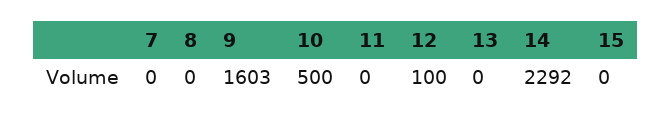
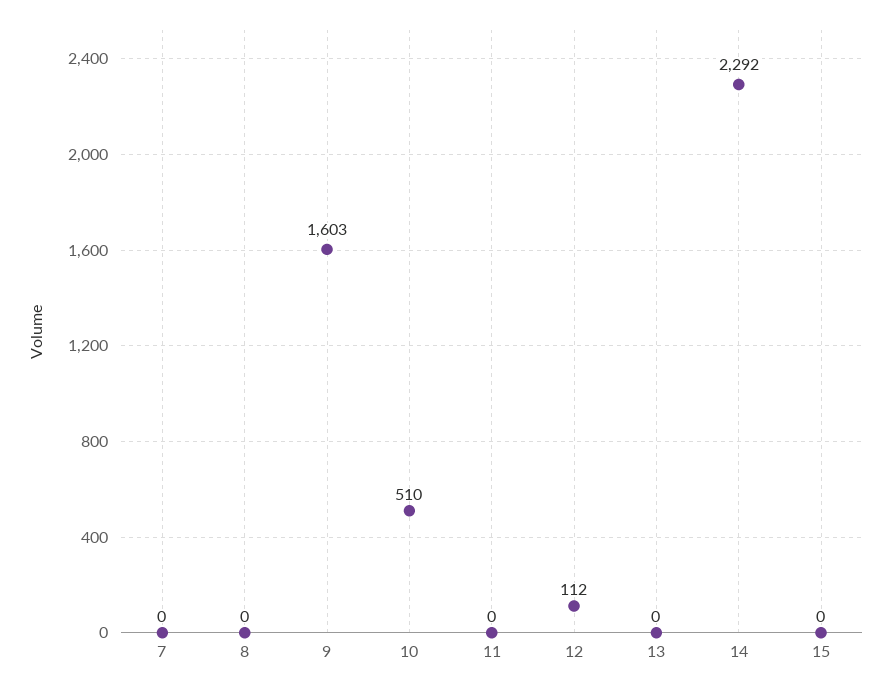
10: 500 -> 510
12: 100 -> 112

